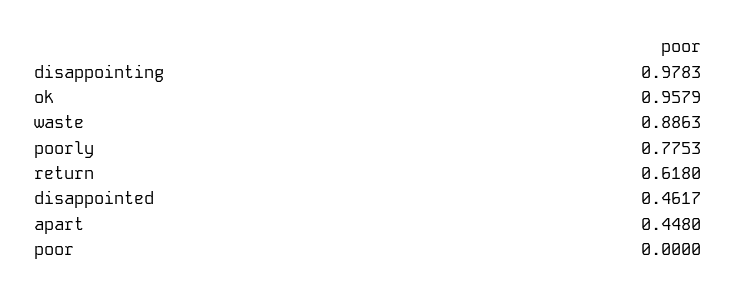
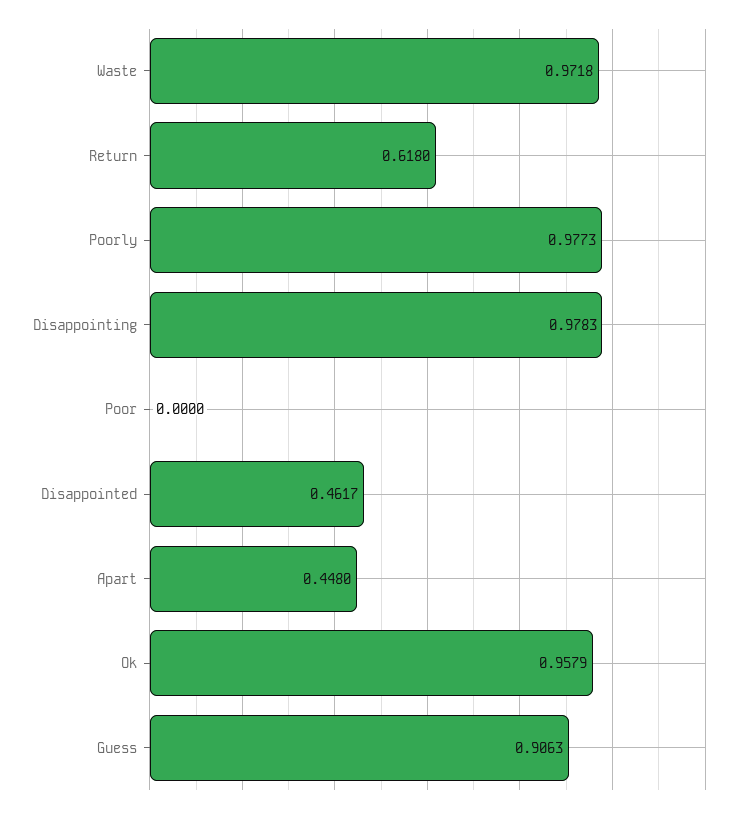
waste: 0.8863 -> 0.9718
poorly: 0.7753 -> 0.9773
Guess: none -> 0.9063

